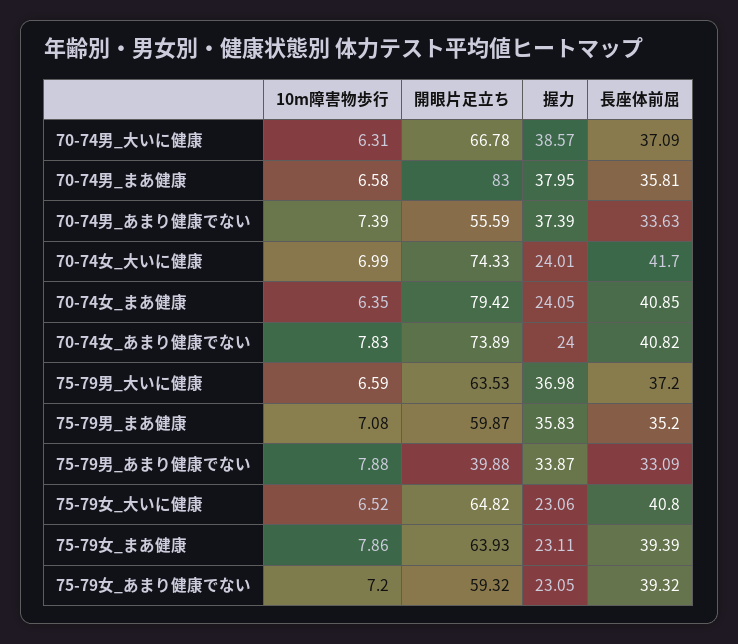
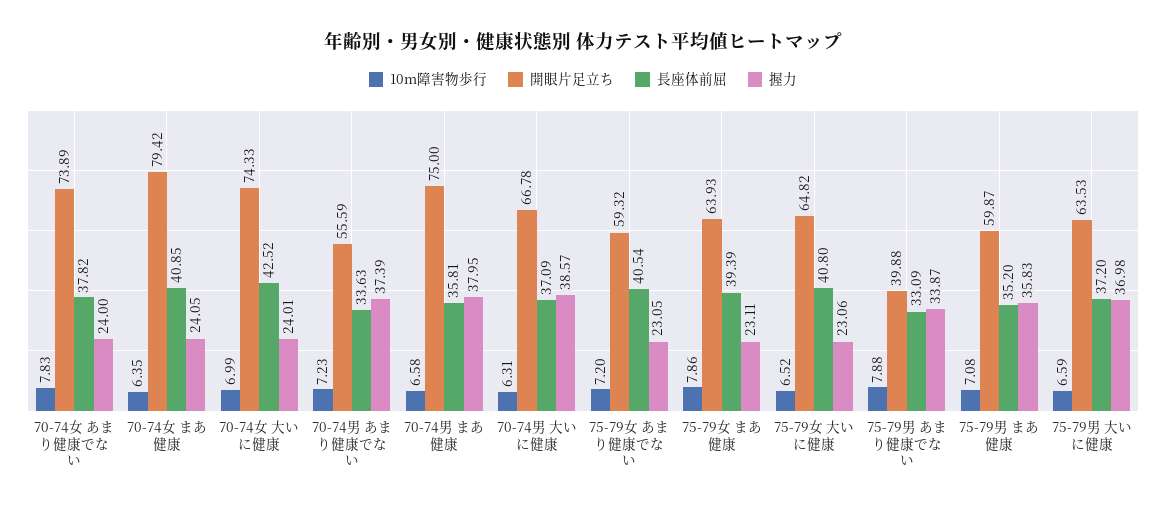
開眼片足立ち, 70-74男_まあ健康: 83 -> 75
10m障害物歩行, 70-74男_あまり健康でない: 7.39 -> 7.23
長座体前屈, 70-74女_大いに健康: 41.7 -> 42.52
長座体前屈, 70-74女_あまり健康でない: 40.82 -> 37.82
長座体前屈, 75-79女_あまり健康でない: 39.32 -> 40.54

